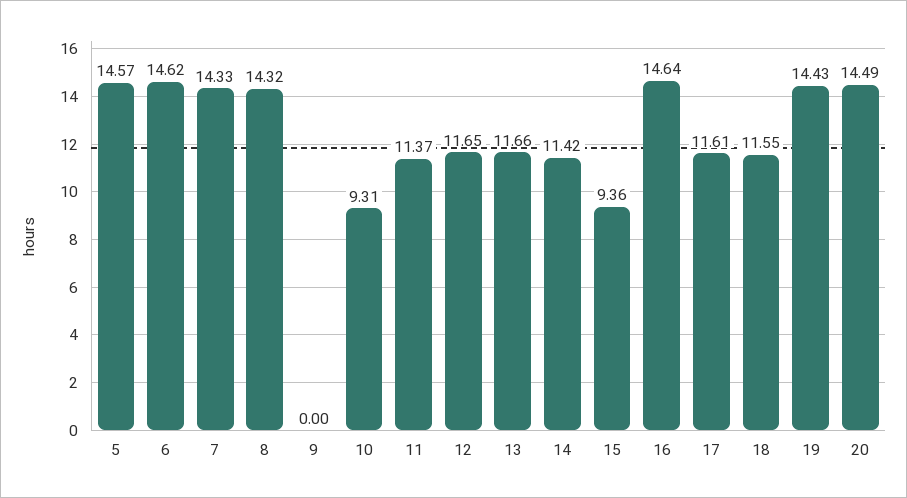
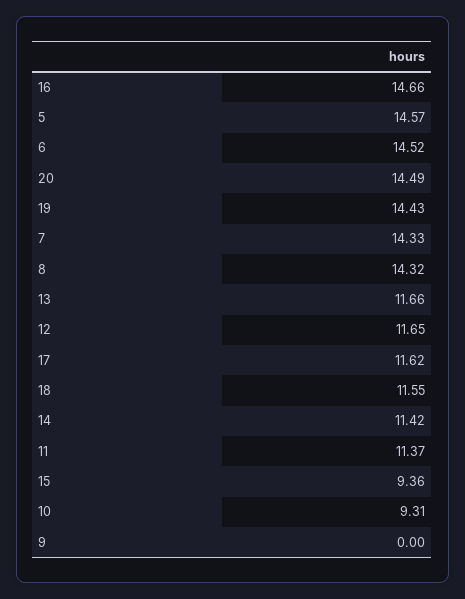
6: 14.62 -> 14.52
16: 14.64 -> 14.66
17: 11.61 -> 11.62

